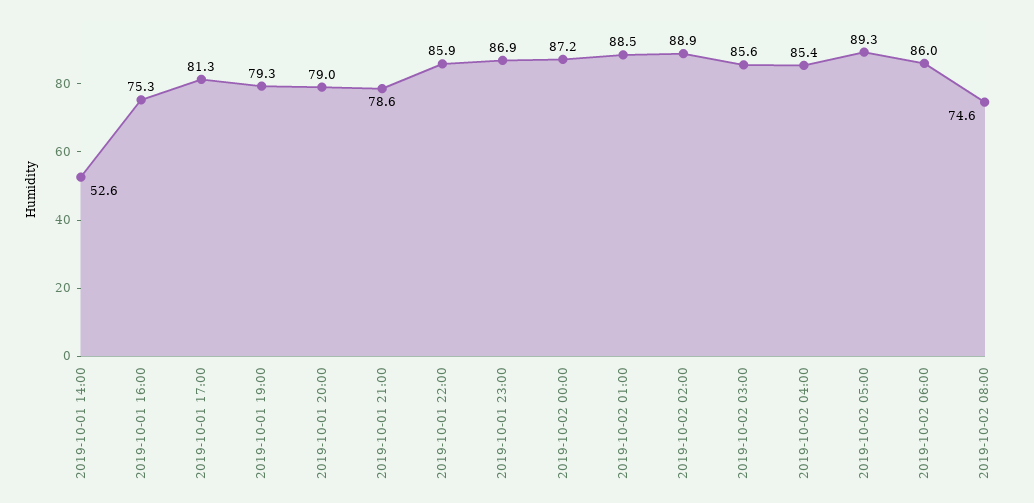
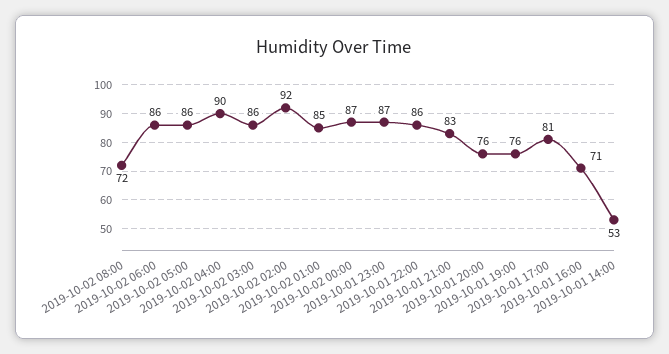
2019-10-01 16:00: 75.3 -> 71
2019-10-01 19:00: 79.3 -> 76
2019-10-01 20:00: 79 -> 76
2019-10-01 21:00: 78.6 -> 83
2019-10-02 01:00: 88.5 -> 85
2019-10-02 02:00: 88.9 -> 92
2019-10-02 04:00: 85.4 -> 90
2019-10-02 05:00: 89.3 -> 86
2019-10-02 08:00: 74.6 -> 72

